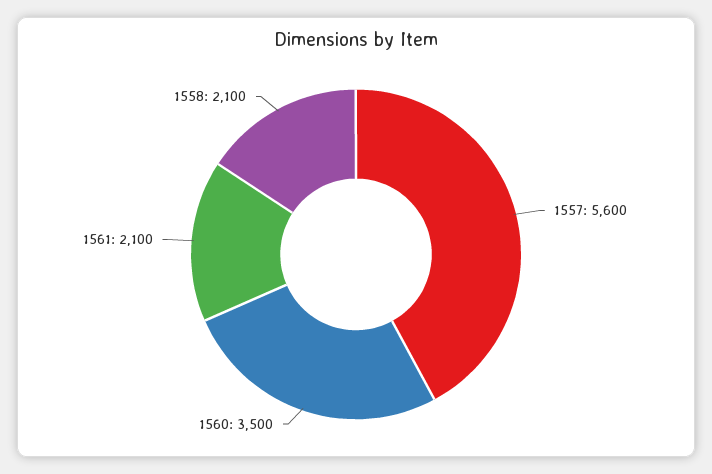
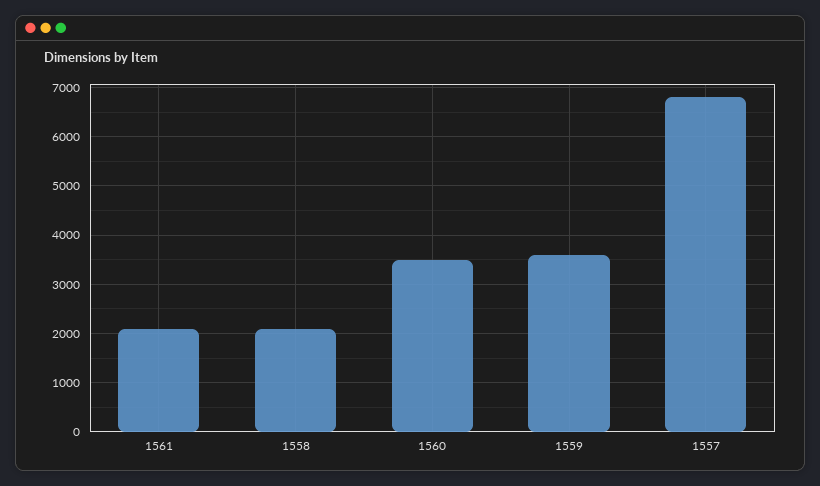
1557: 5600 -> 6800
1559: none -> 3600

